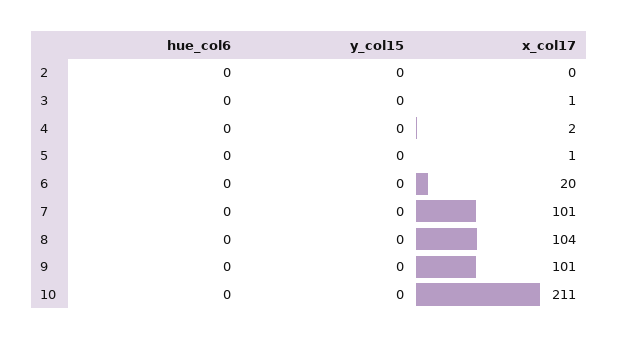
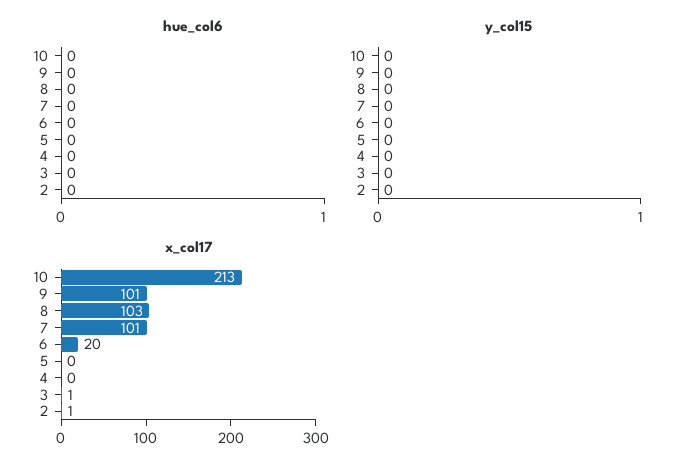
x_col17, 2: 0 -> 1
x_col17, 4: 2 -> 0
x_col17, 5: 1 -> 0
x_col17, 8: 104 -> 103
x_col17, 10: 211 -> 213

